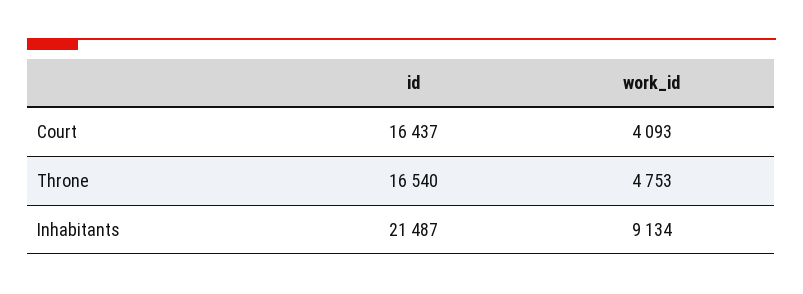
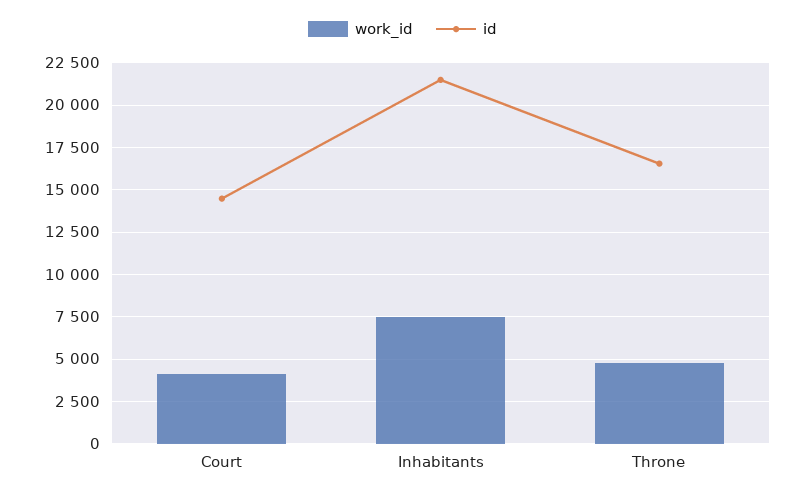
id, Court: 16437 -> 14500
work_id, Inhabitants: 9134 -> 7500

